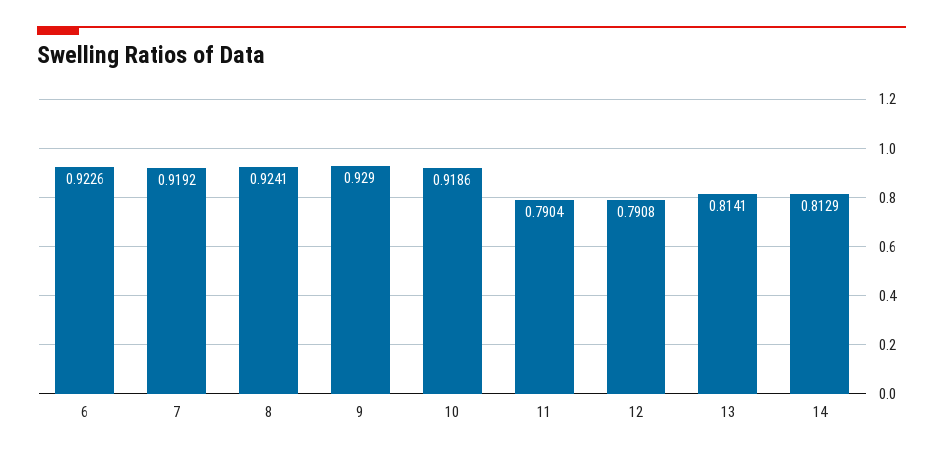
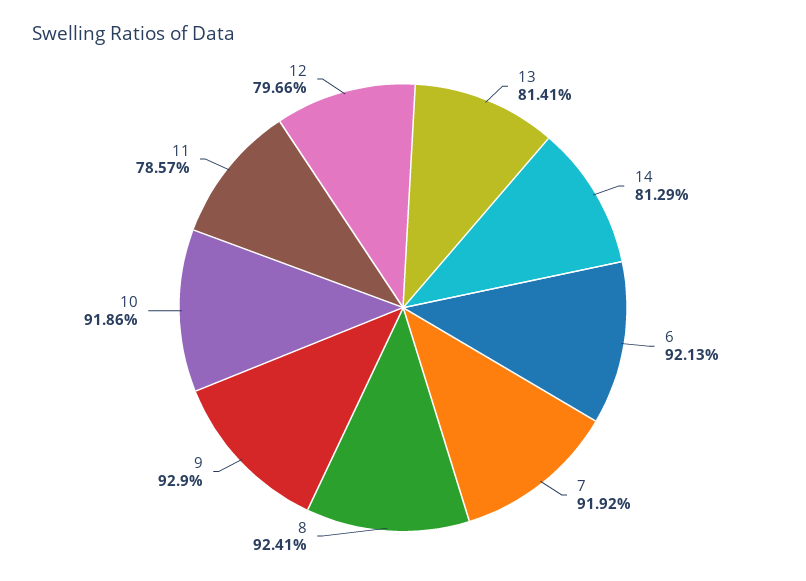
6: 0.9226 -> 0.9213
11: 0.7904 -> 0.7857
12: 0.7908 -> 0.7966

